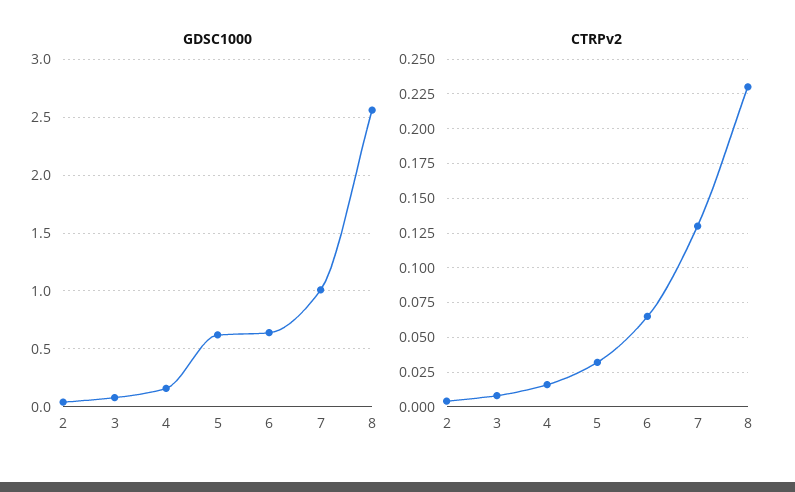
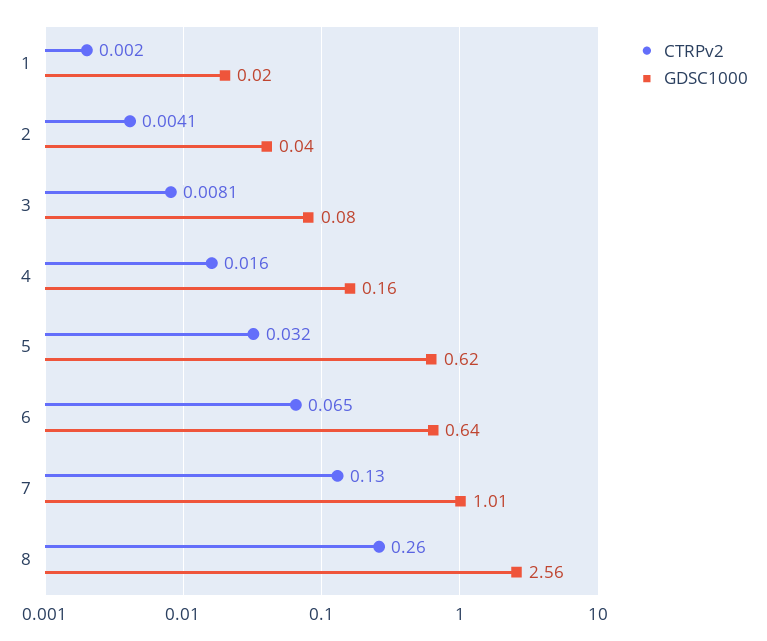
CTRPv2, 8: 0.23 -> 0.26
CTRPv2, 1: none -> 0.002
GDSC1000, 1: none -> 0.02

